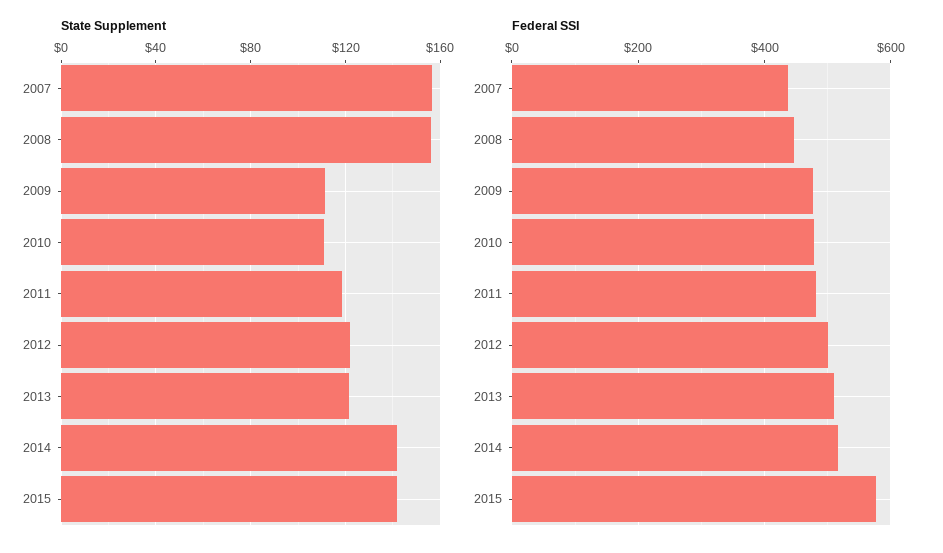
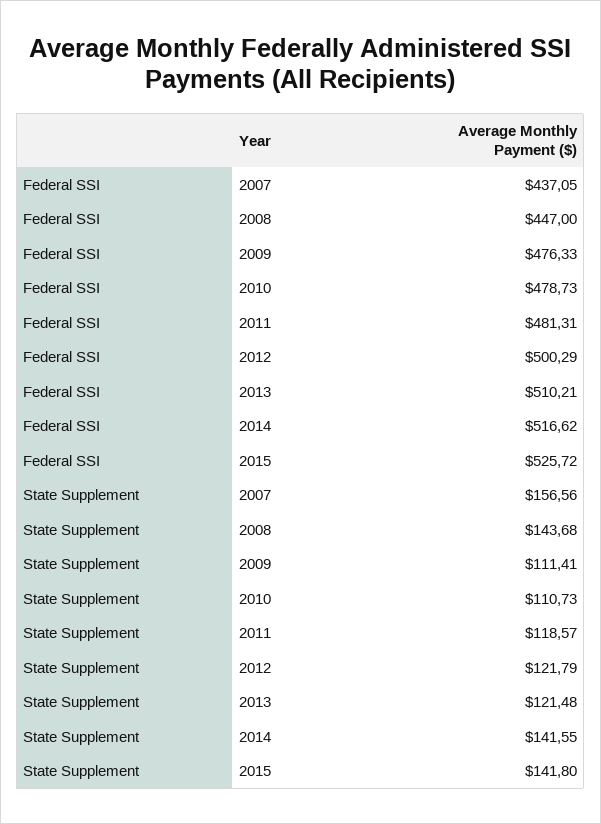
State Supplement, 2008: 155 -> 143.68
Federal SSI, 2015: 580 -> 525.72

